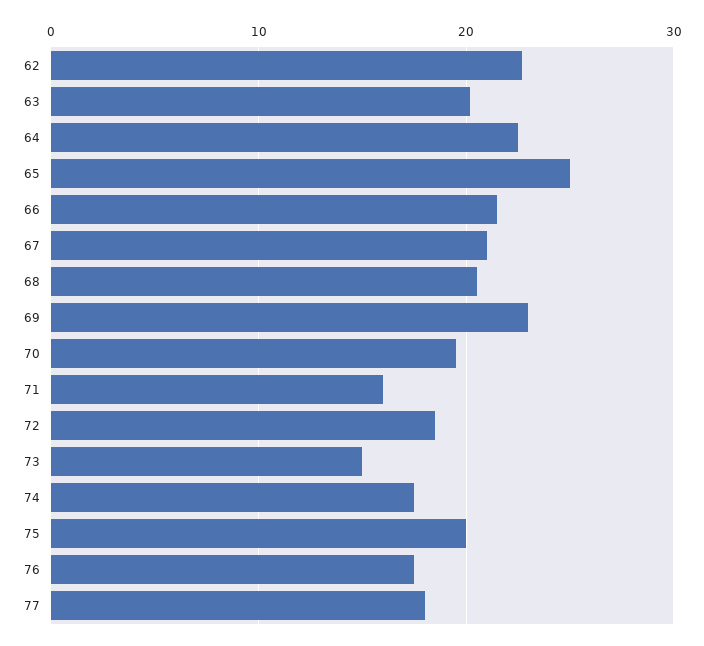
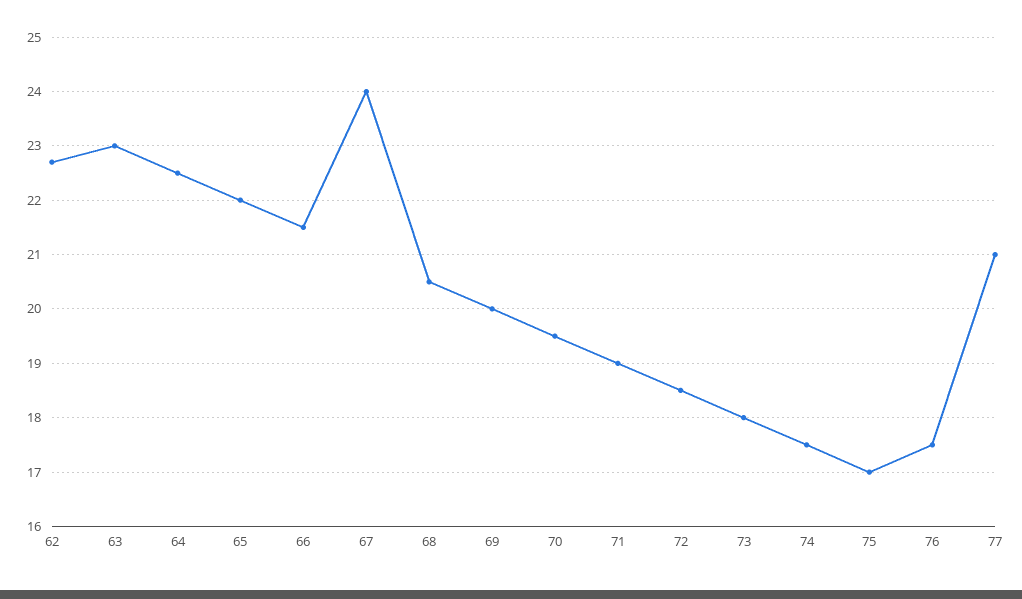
63: 20 -> 23
65: 25 -> 22
67: 21 -> 24
69: 23 -> 20
71: 16 -> 19
73: 15 -> 18
75: 20 -> 17
77: 18 -> 21

